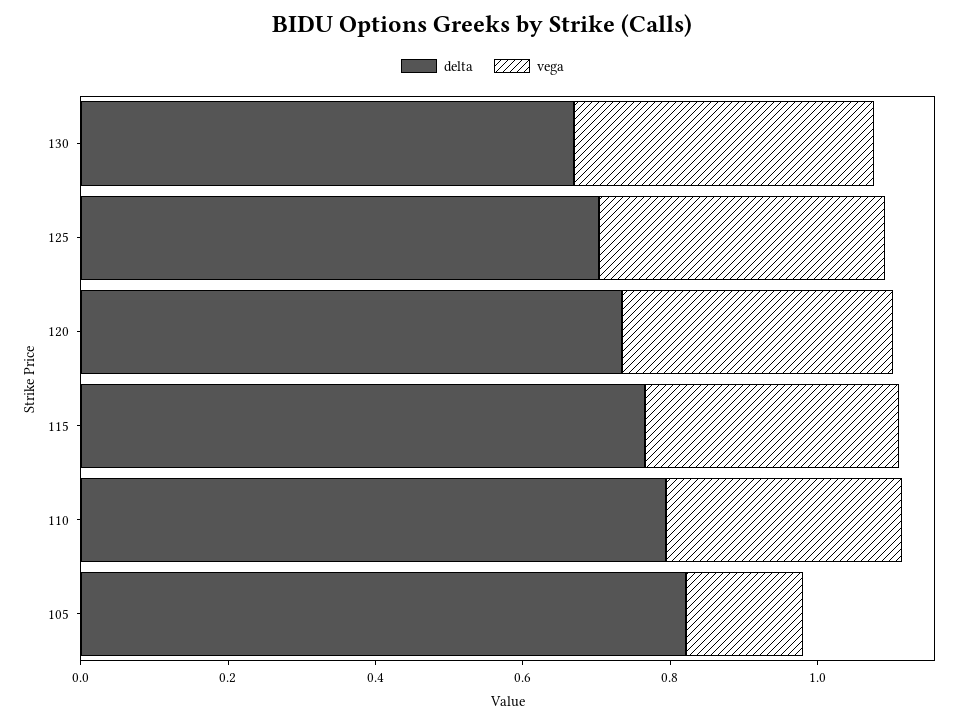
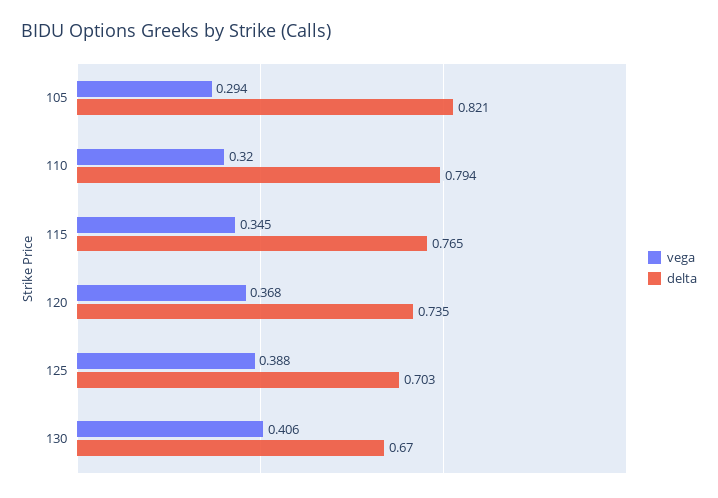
vega, 105: 0.15 -> 0.294

